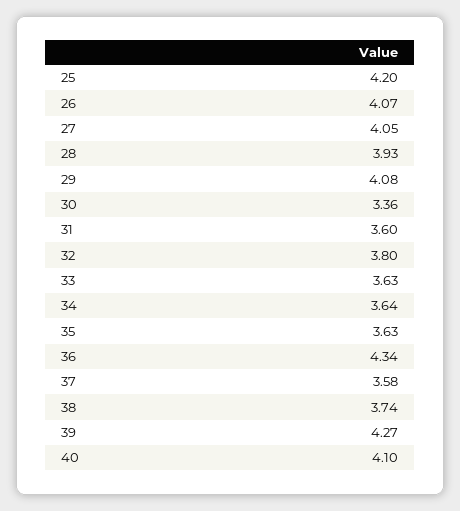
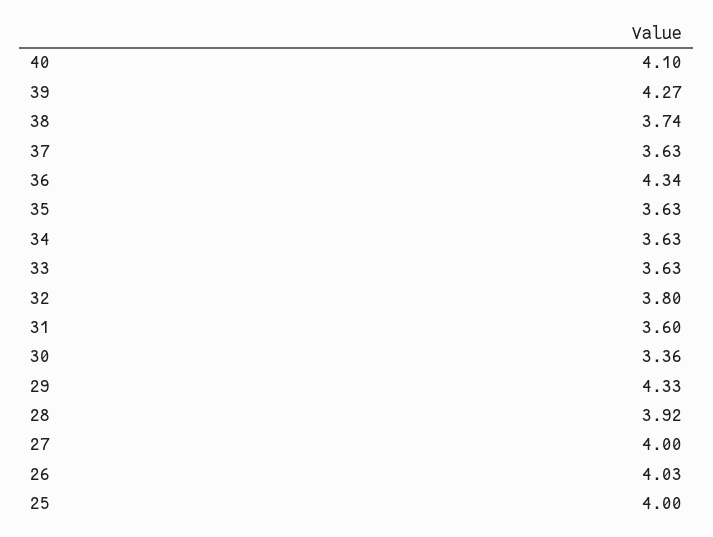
25: 4.2 -> 4
26: 4.07 -> 4.03
27: 4.05 -> 4
28: 3.93 -> 3.92
29: 4.08 -> 4.33
34: 3.64 -> 3.63
37: 3.58 -> 3.63

